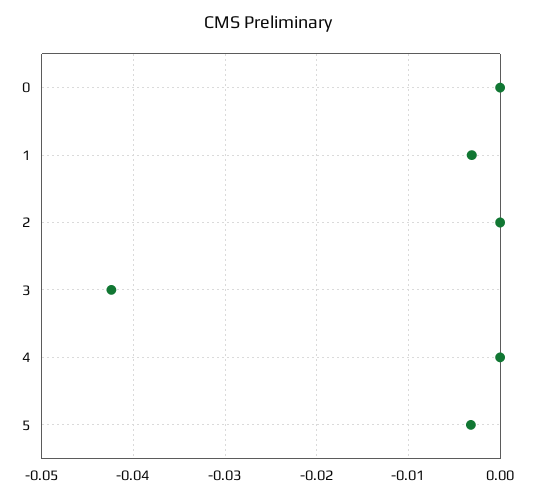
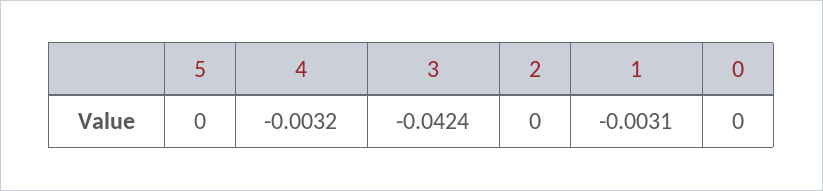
4: 0 -> -0.0032
5: -0.003 -> 0

